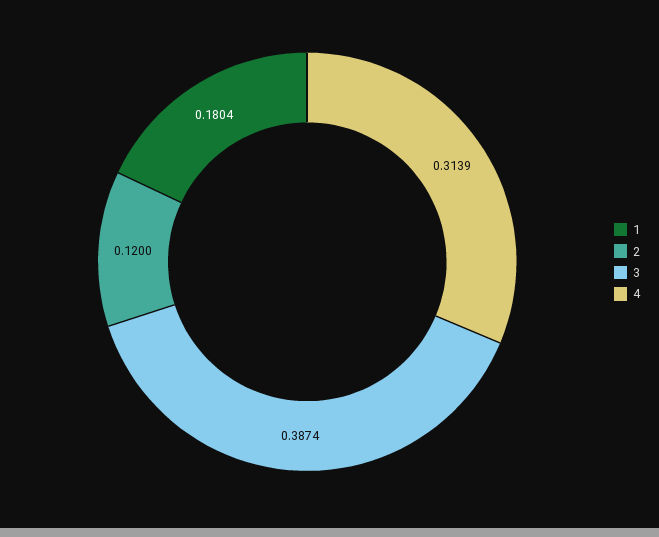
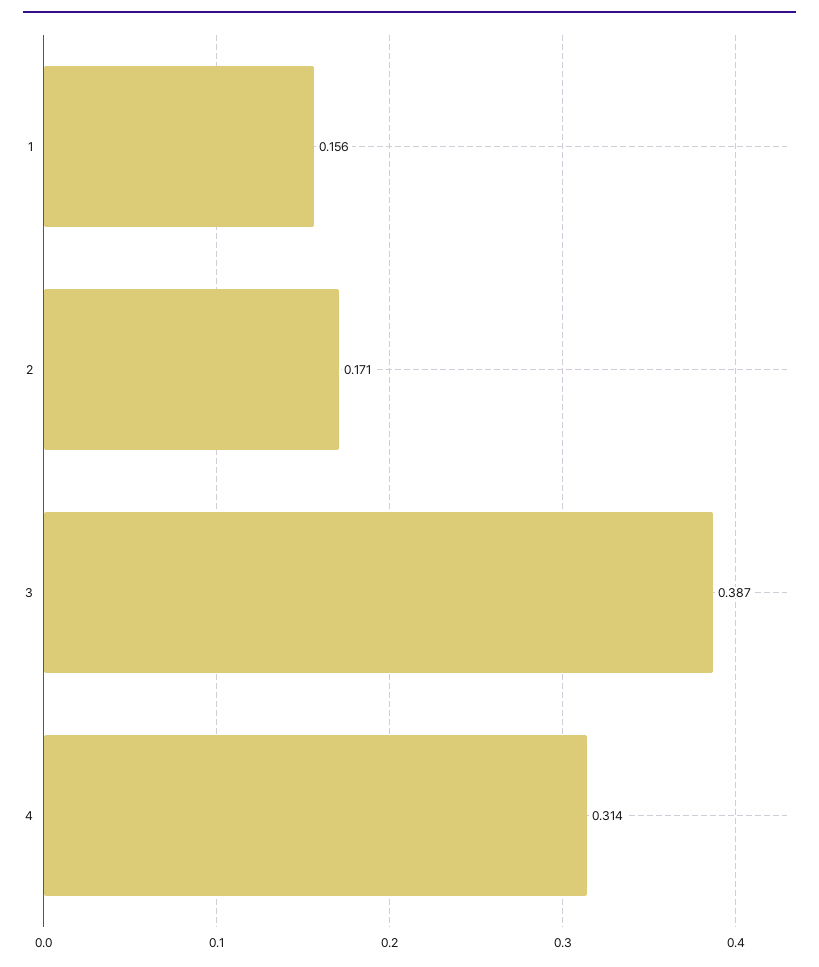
1: 0.1804 -> 0.156
2: 0.12 -> 0.171

